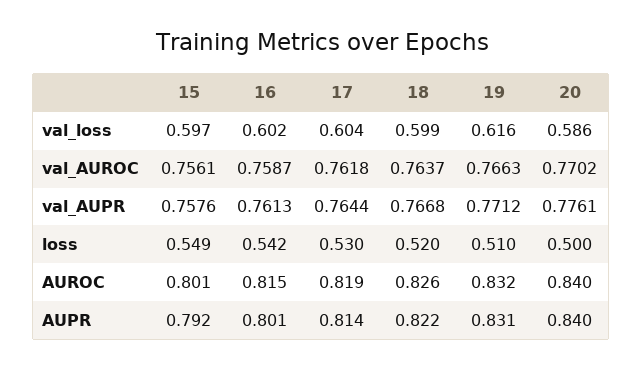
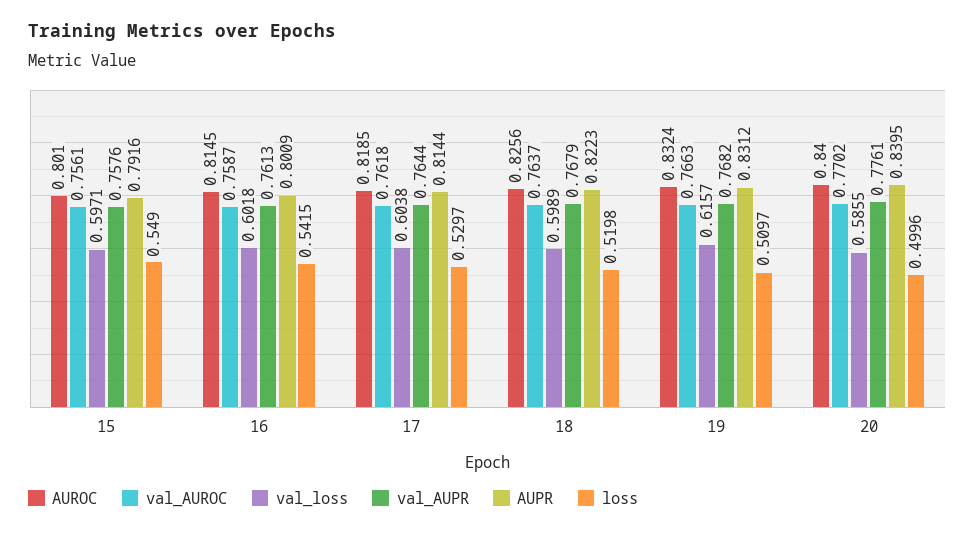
val_AUPR, 18: 0.7668 -> 0.7679
val_AUPR, 19: 0.7712 -> 0.7682

